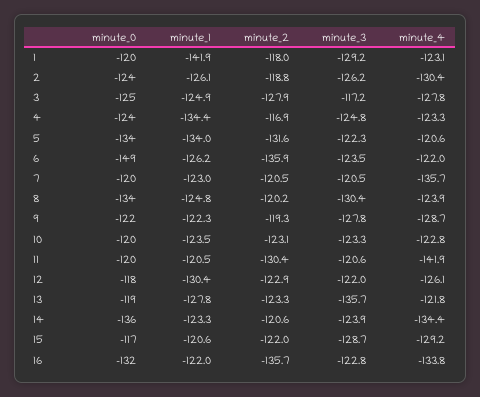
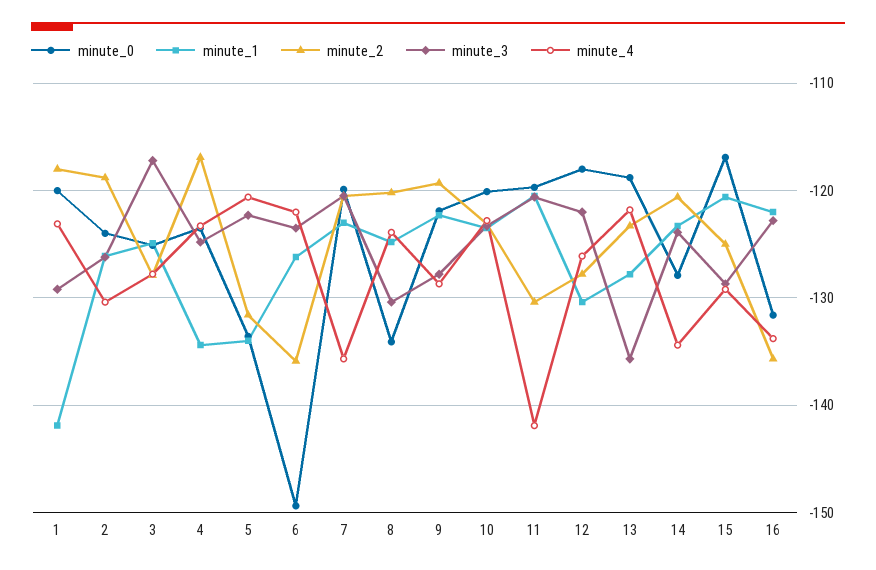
minute_2, 12: -122.9 -> -128
minute_0, 14: -136 -> -128
minute_2, 15: -122 -> -125

